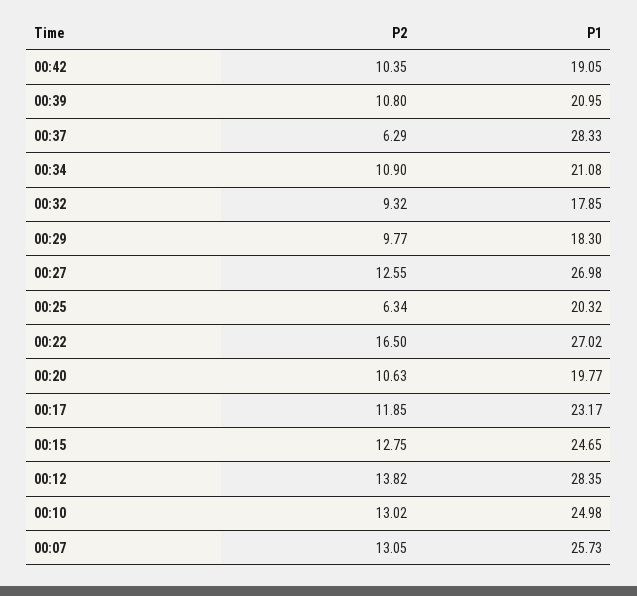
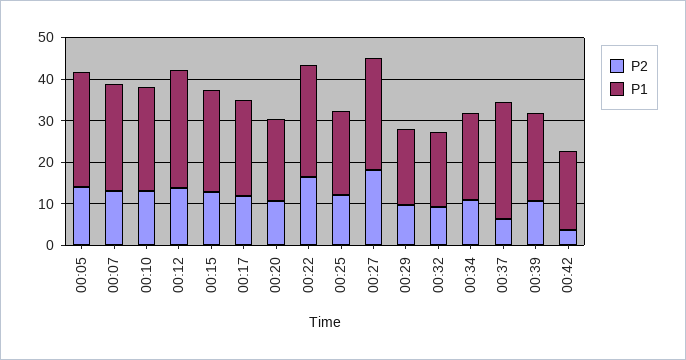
P2, 00:42: 10.35 -> 4
P2, 00:27: 12.55 -> 18
P2, 00:25: 6.34 -> 12
P2, 00:05: none -> 14
P1, 00:05: none -> 28

